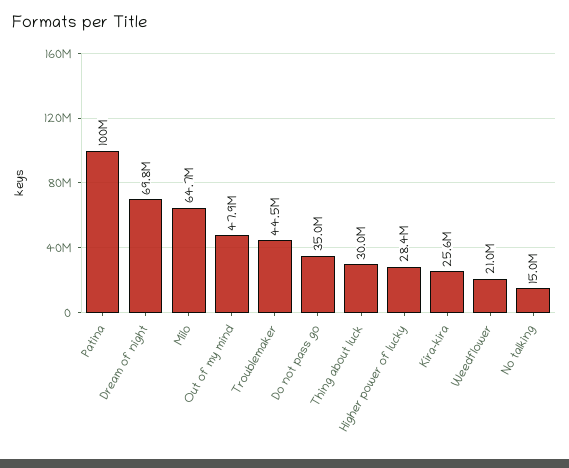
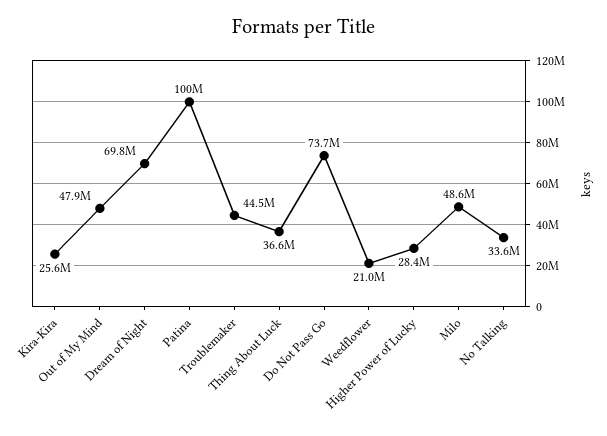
Milo: 64700000 -> 48600000
Do not pass go: 35000000 -> 73700000
Thing about luck: 30000000 -> 36600000
No talking: 15000000 -> 33600000

